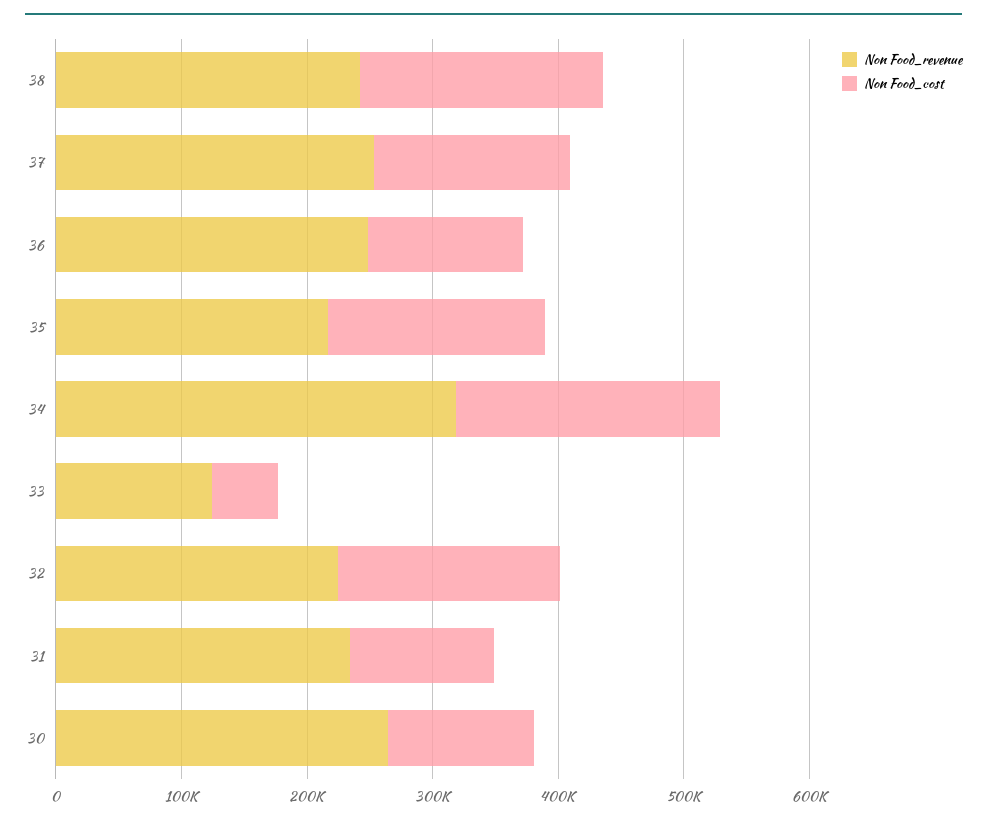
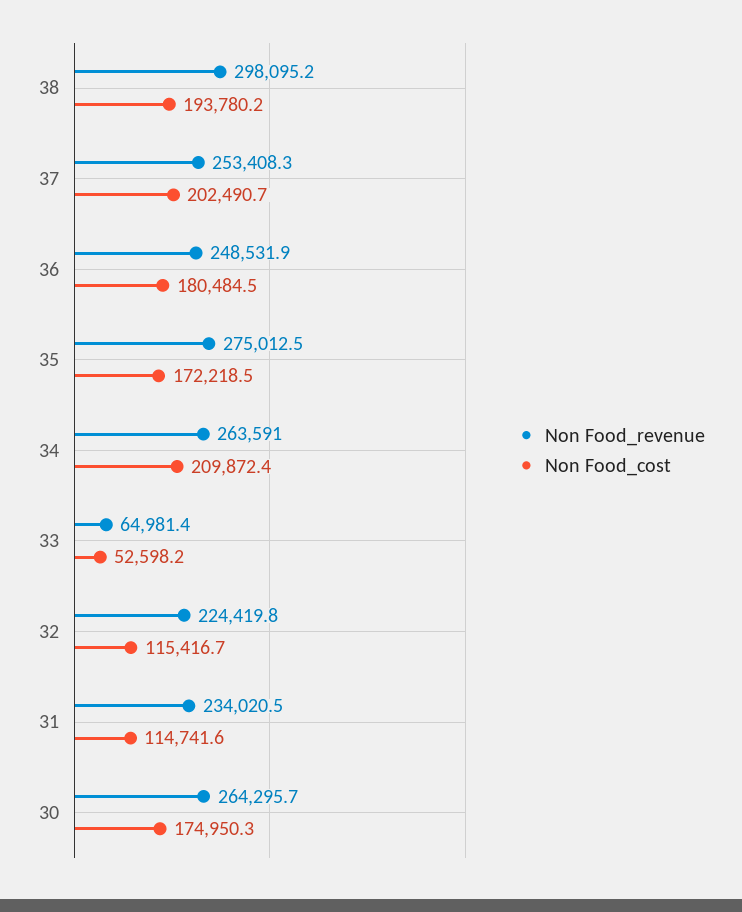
Non Food_revenue, 38: 240000 -> 298095.2
Non Food_cost, 37: 160000 -> 202490.7
Non Food_cost, 36: 120000 -> 180484.5
Non Food_revenue, 35: 220000 -> 275012.5
Non Food_revenue, 34: 320000 -> 263591
Non Food_revenue, 33: 120000 -> 64981.4
Non Food_cost, 32: 180000 -> 115416.7
Non Food_cost, 30: 120000 -> 174950.3

